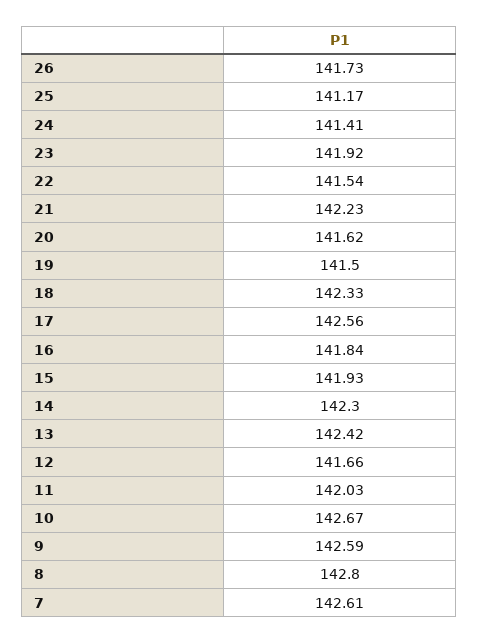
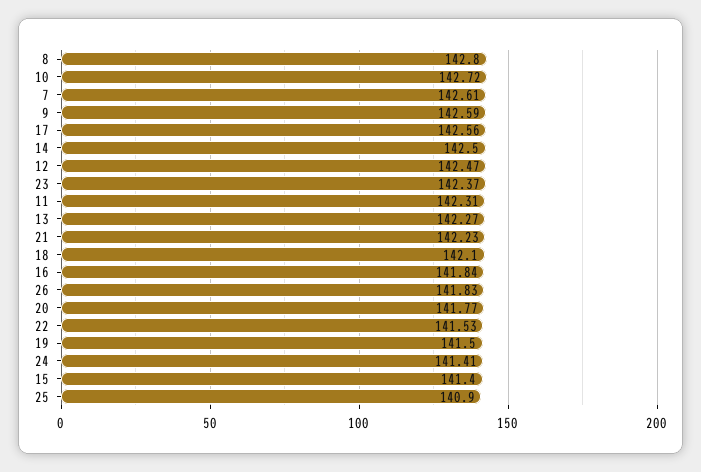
26: 141.73 -> 141.83
25: 141.17 -> 140.9
23: 141.92 -> 142.37
22: 141.54 -> 141.53
20: 141.62 -> 141.77
18: 142.33 -> 142.1
15: 141.93 -> 141.4
14: 142.3 -> 142.5
13: 142.42 -> 142.27
12: 141.66 -> 142.47
11: 142.03 -> 142.31
10: 142.67 -> 142.72

